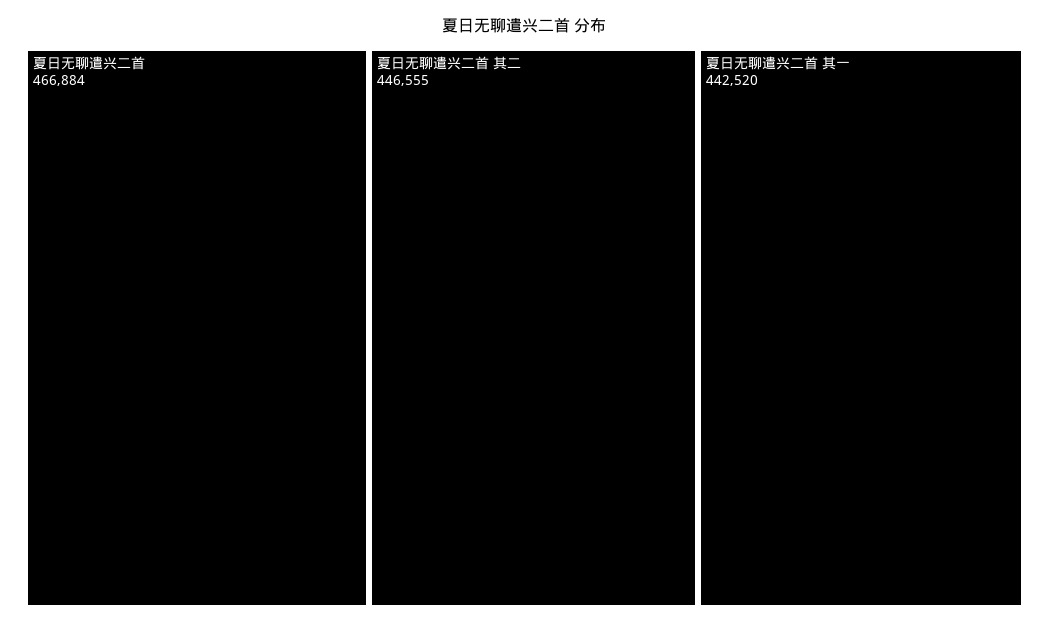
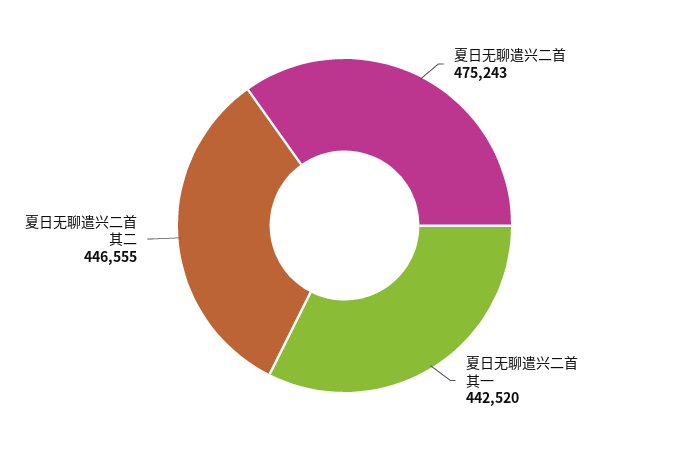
夏日无聊遣兴二首: 466884 -> 475243

